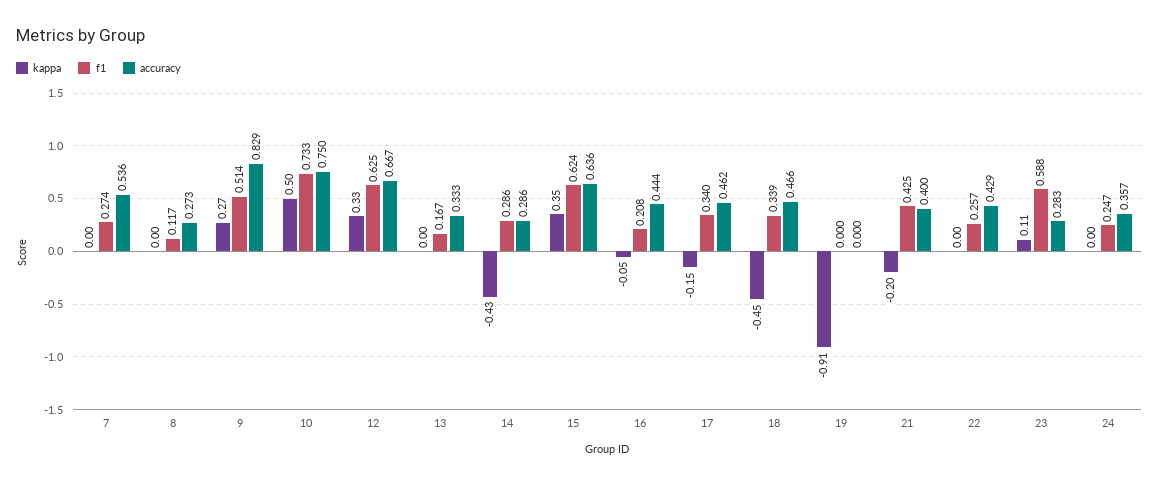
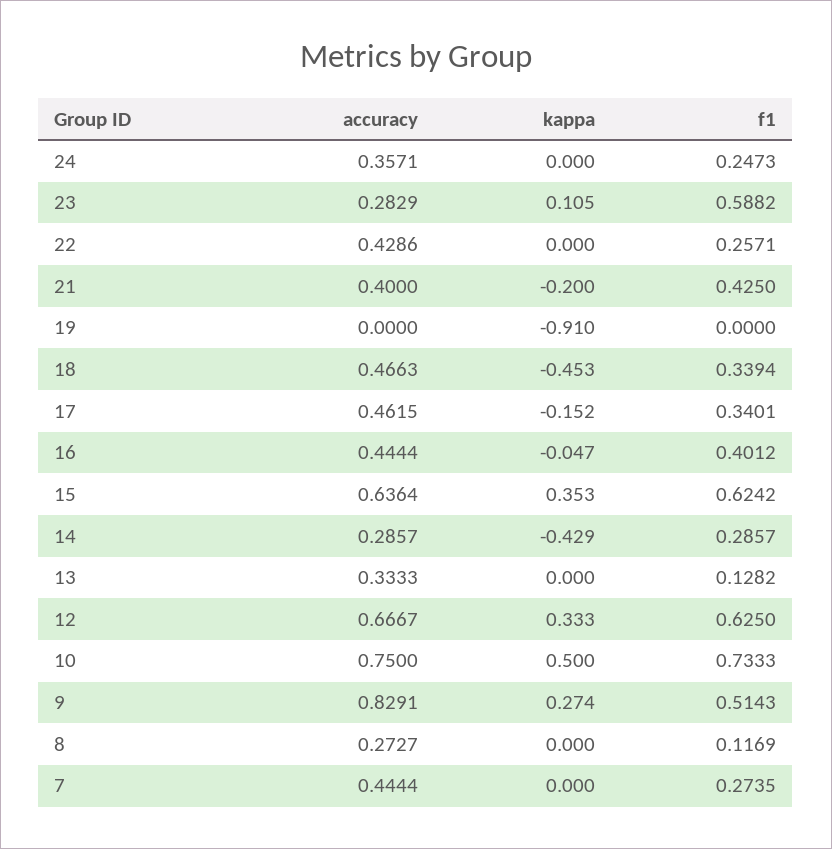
accuracy, 7: 0.536 -> 0.4444
f1, 13: 0.167 -> 0.1282
f1, 16: 0.208 -> 0.4012

